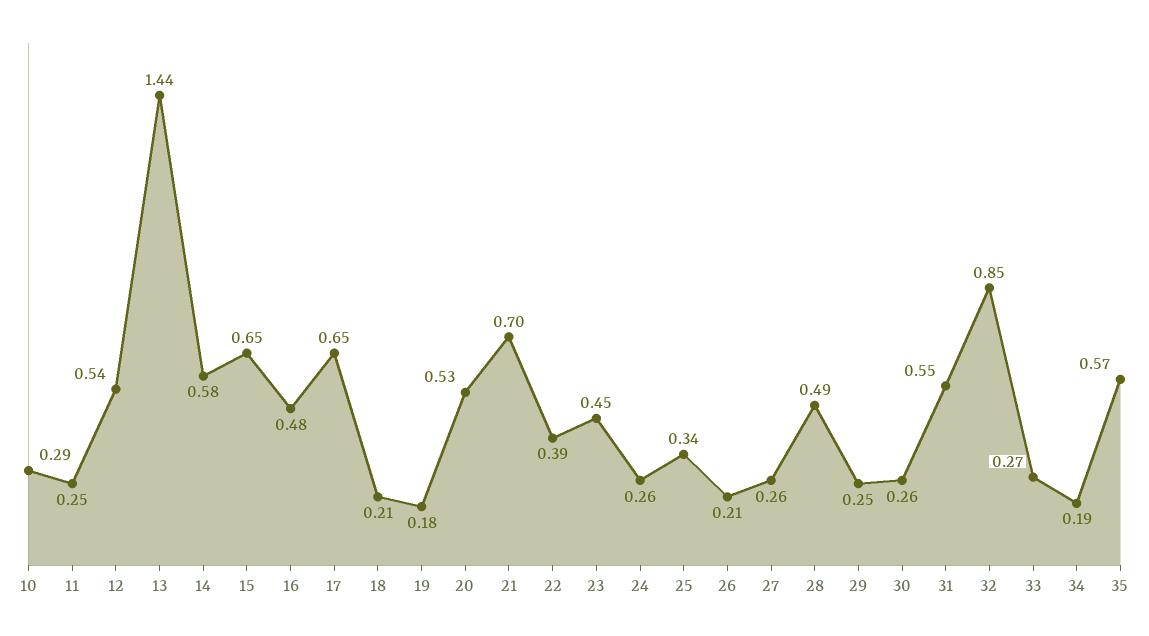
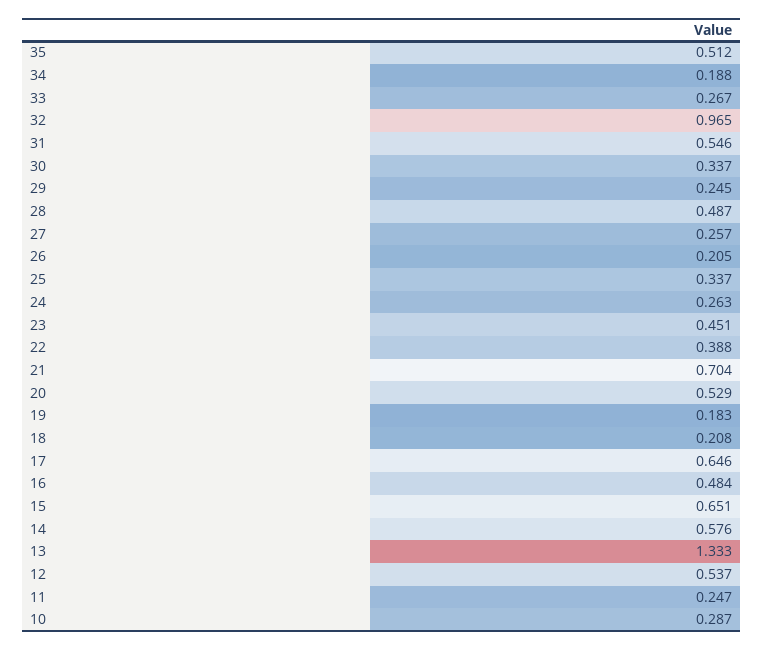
13: 1.44 -> 1.333
30: 0.26 -> 0.337
32: 0.85 -> 0.965
35: 0.57 -> 0.512

